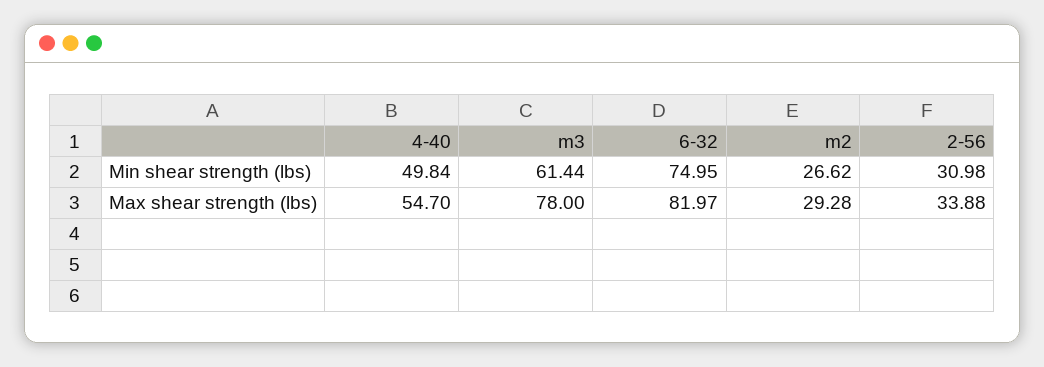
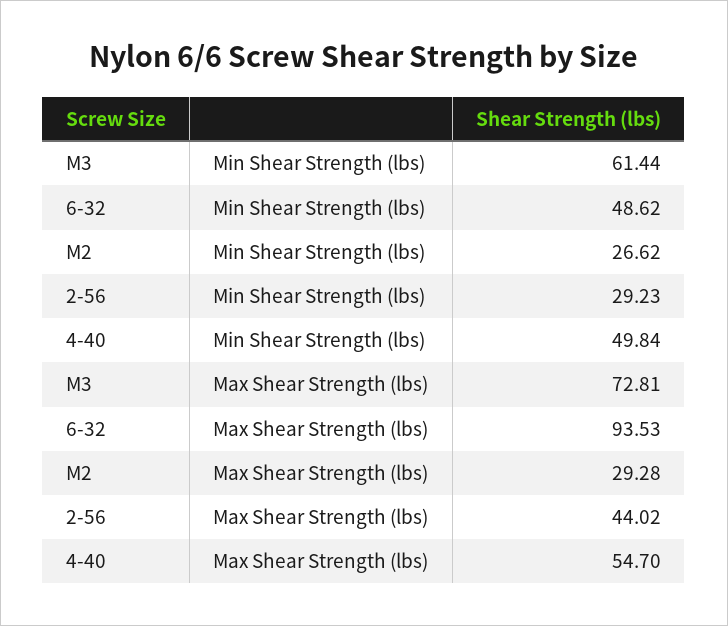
6-32, Min shear strength (lbs): 74.95 -> 48.62
2-56, Min shear strength (lbs): 30.98 -> 29.23
m3, Max shear strength (lbs): 78 -> 72.81
6-32, Max shear strength (lbs): 81.97 -> 93.53
2-56, Max shear strength (lbs): 33.88 -> 44.02

